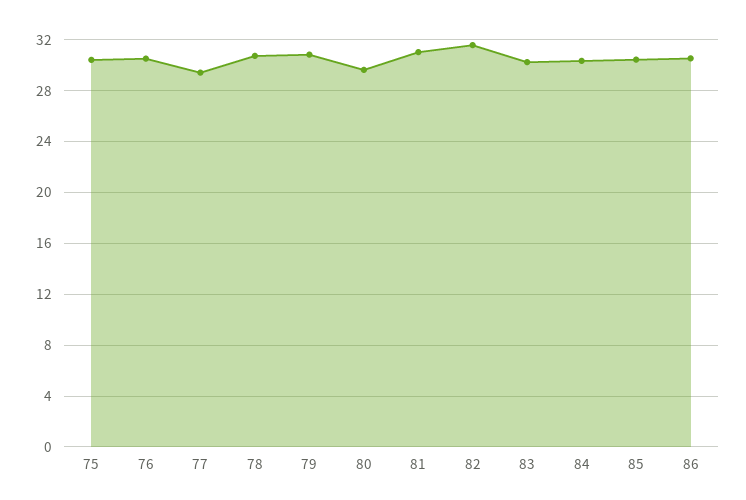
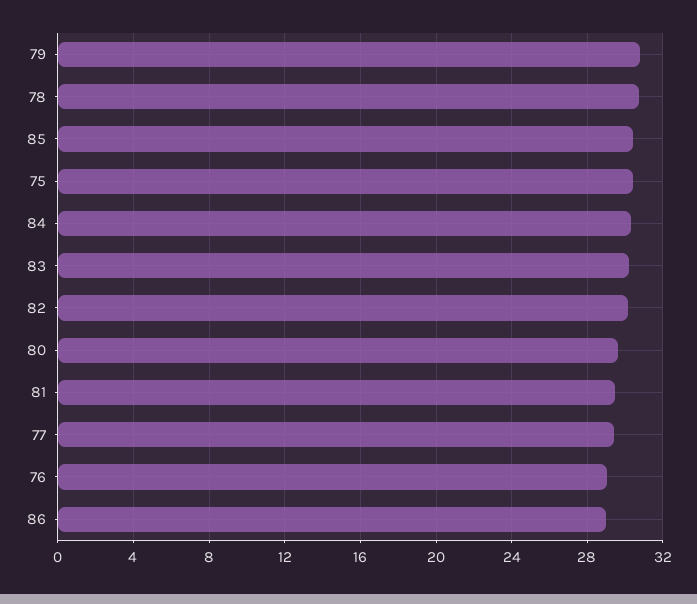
76: 30.5 -> 29
81: 31 -> 29.5
82: 31.5 -> 30
86: 30.5 -> 29

